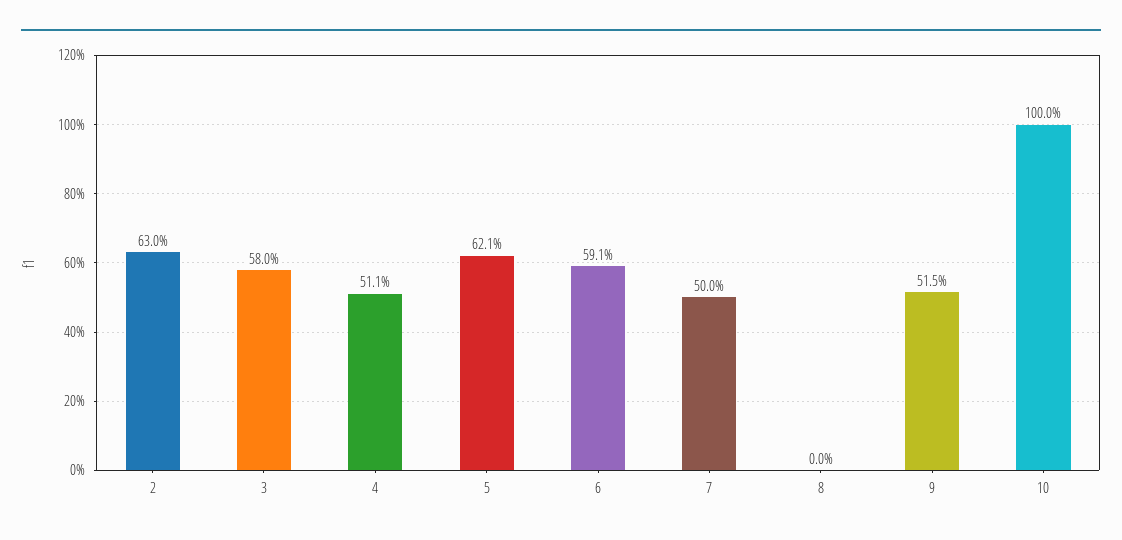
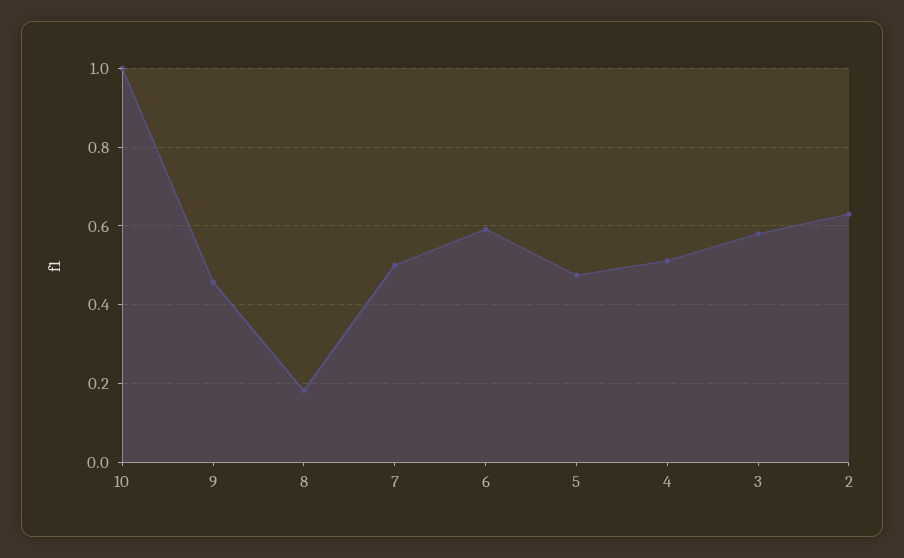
5: 0.621 -> 0.48
8: 0 -> 0.18
9: 0.515 -> 0.46

